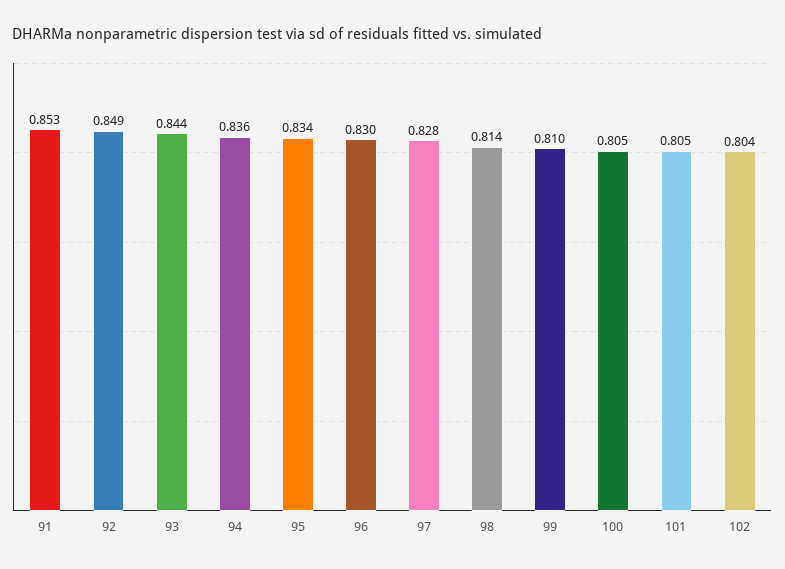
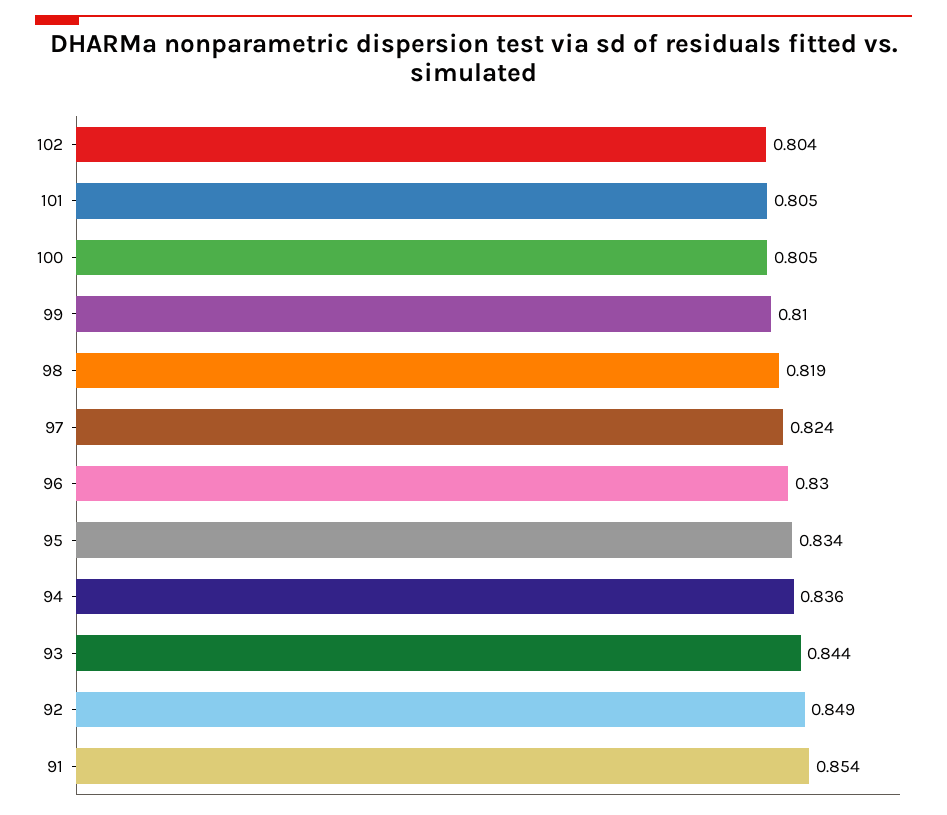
91: 0.853 -> 0.854
97: 0.828 -> 0.824
98: 0.814 -> 0.819

